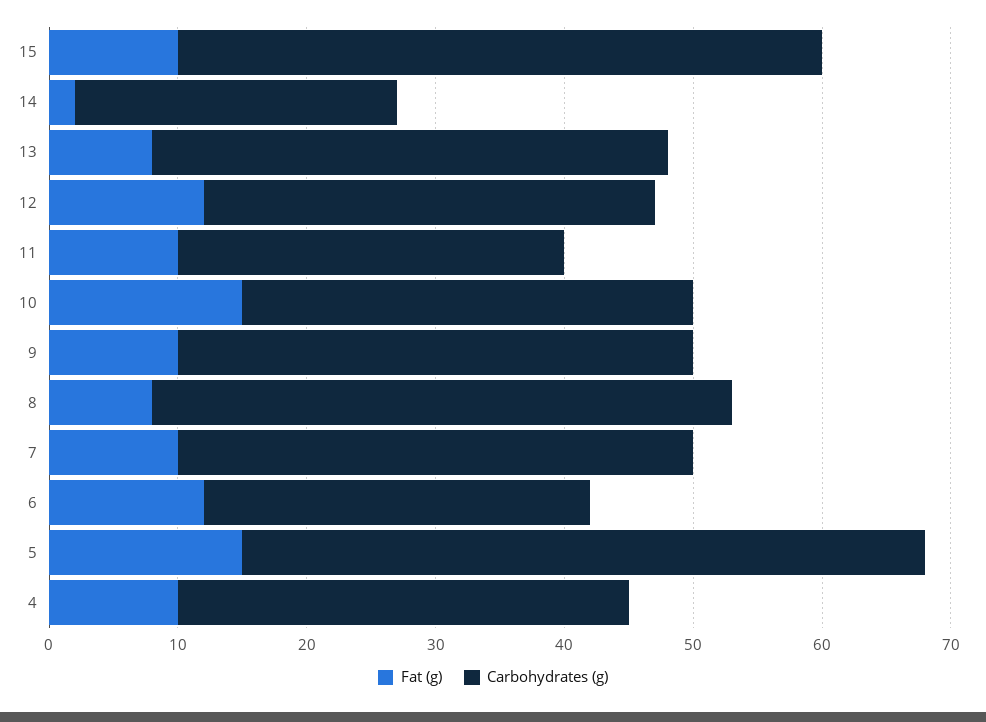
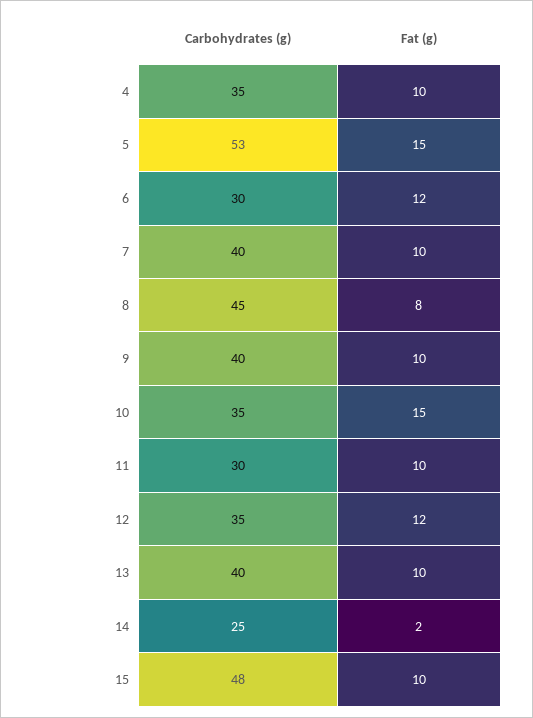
Carbohydrates (g), 15: 50 -> 48
Fat (g), 13: 8 -> 10

